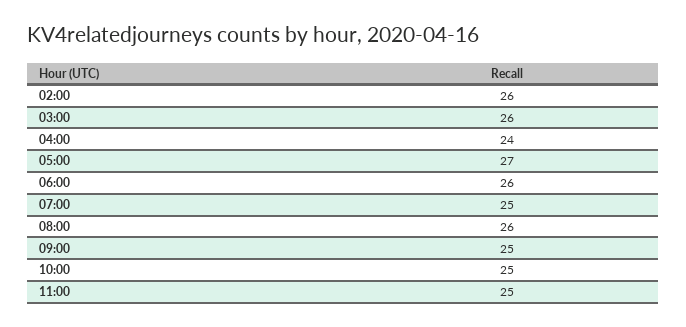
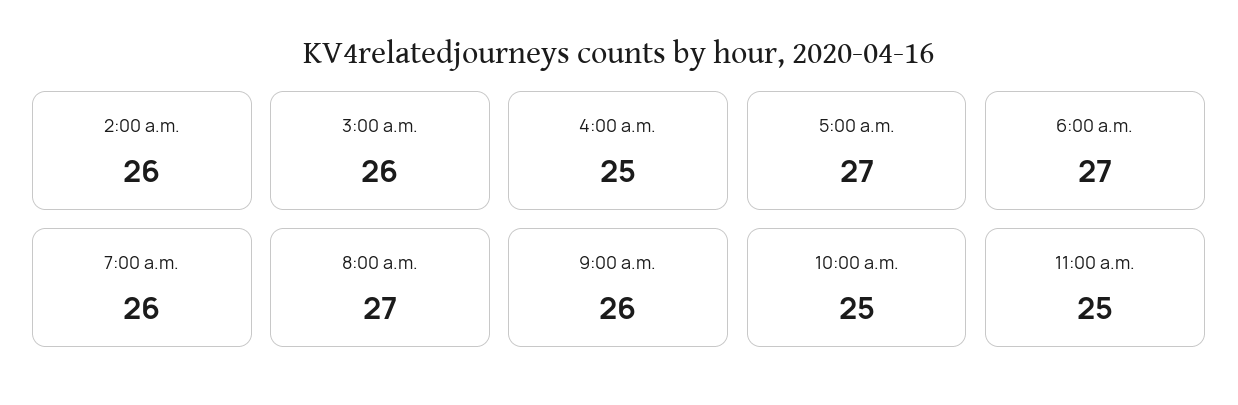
04:00: 24 -> 25
06:00: 26 -> 27
07:00: 25 -> 26
08:00: 26 -> 27
09:00: 25 -> 26

